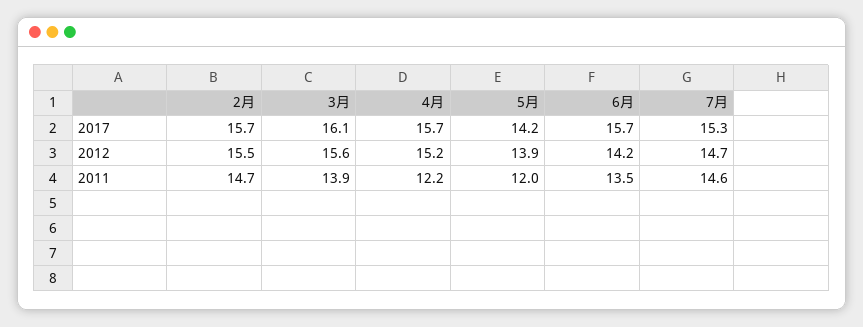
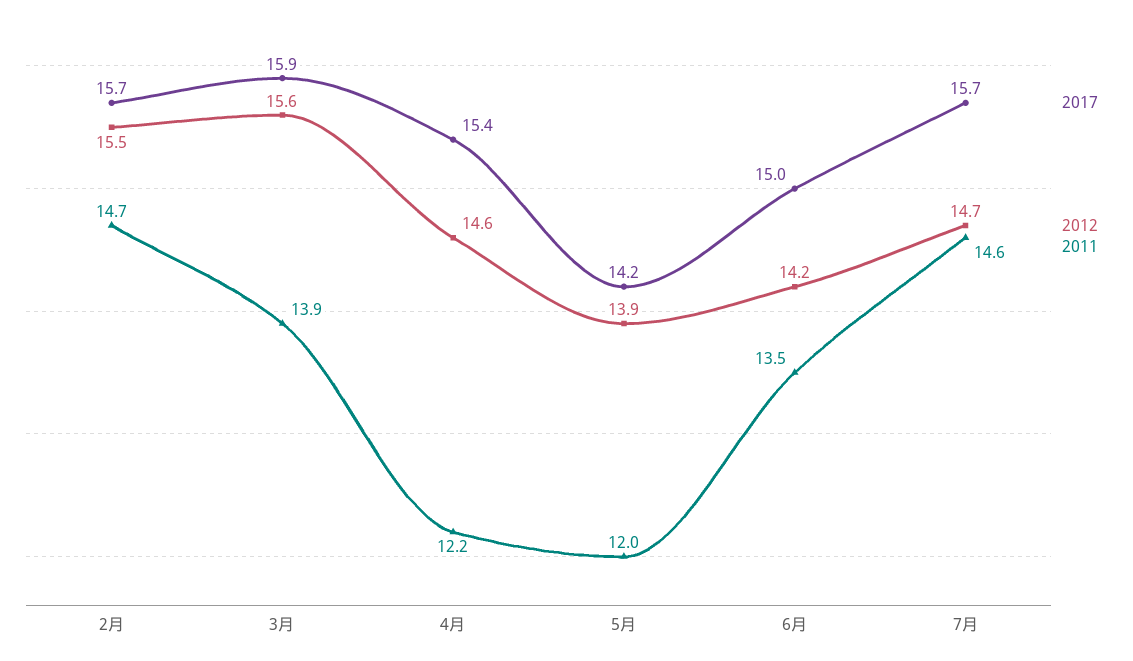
2017, 3月: 16.1 -> 15.9
2017, 4月: 15.7 -> 15.4
2017, 6月: 15.7 -> 15
2017, 7月: 15.3 -> 15.7
2012, 4月: 15.2 -> 14.6

